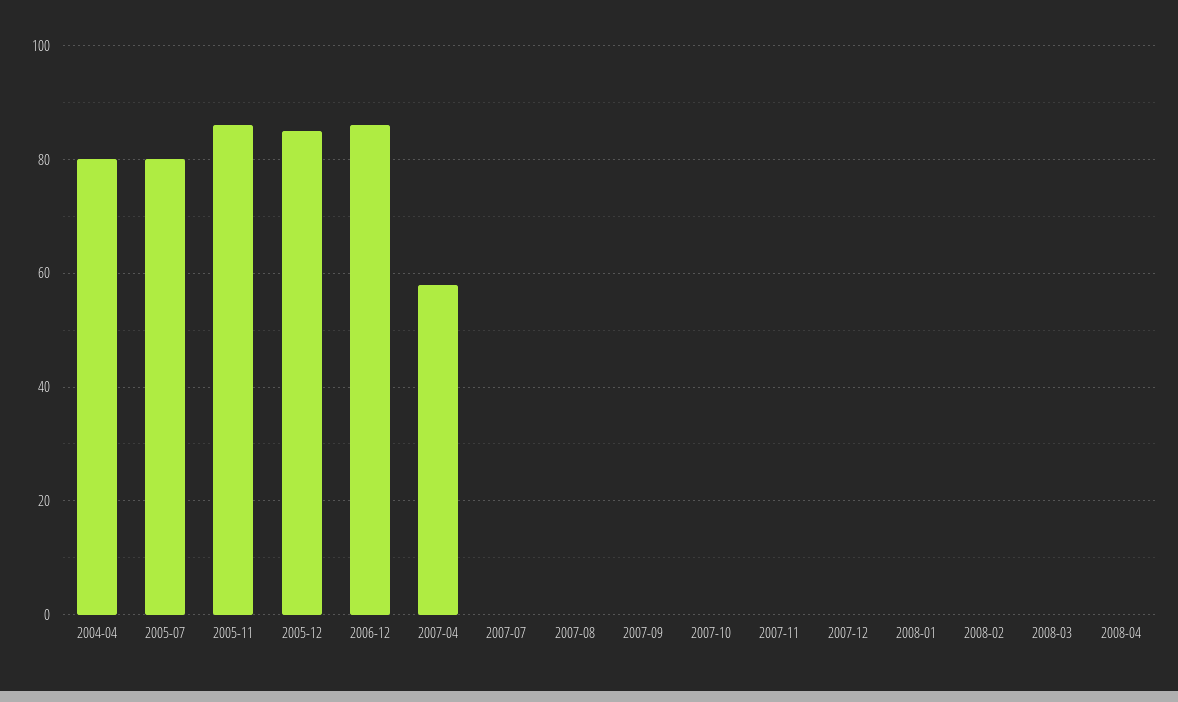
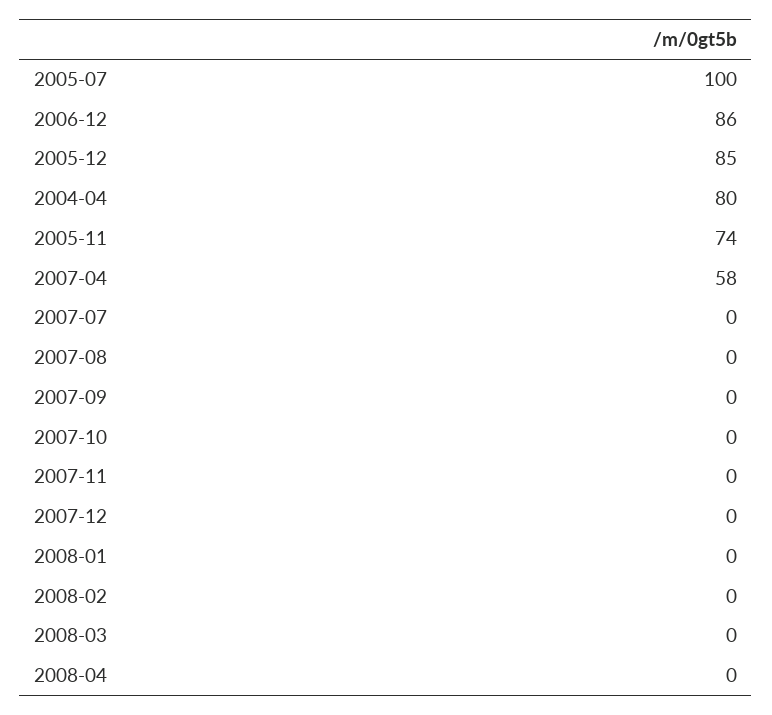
2005-07: 80 -> 100
2005-11: 85 -> 74

